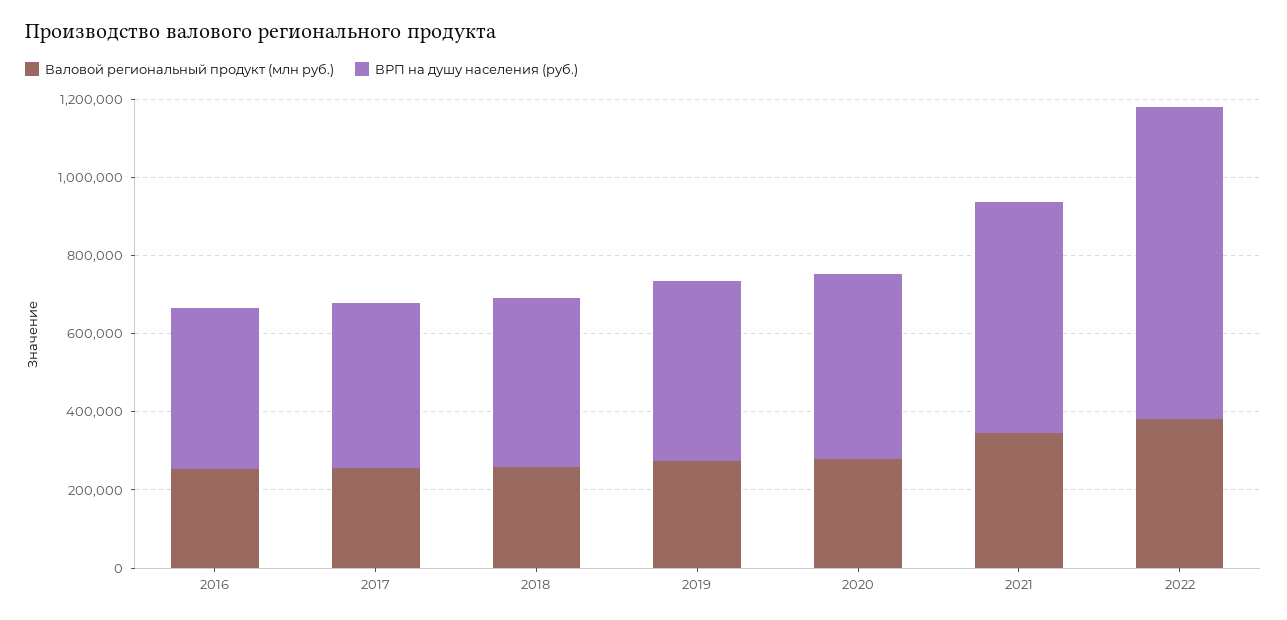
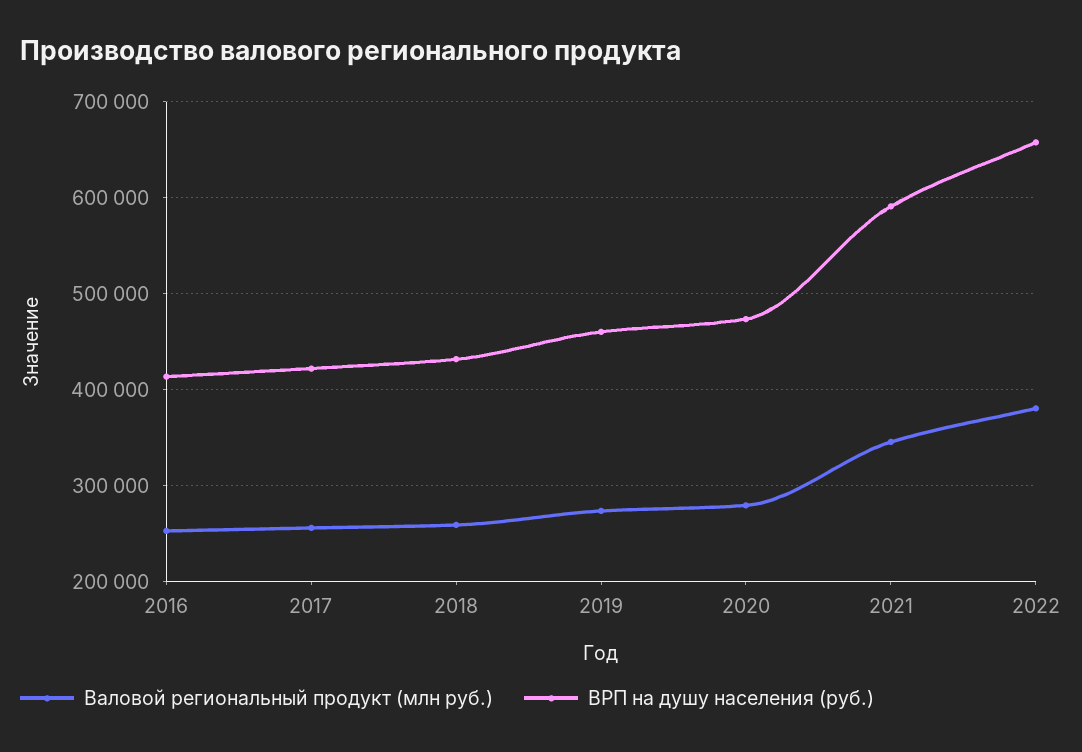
ВРП на душу населения (руб.), 2022: 800000 -> 660000

